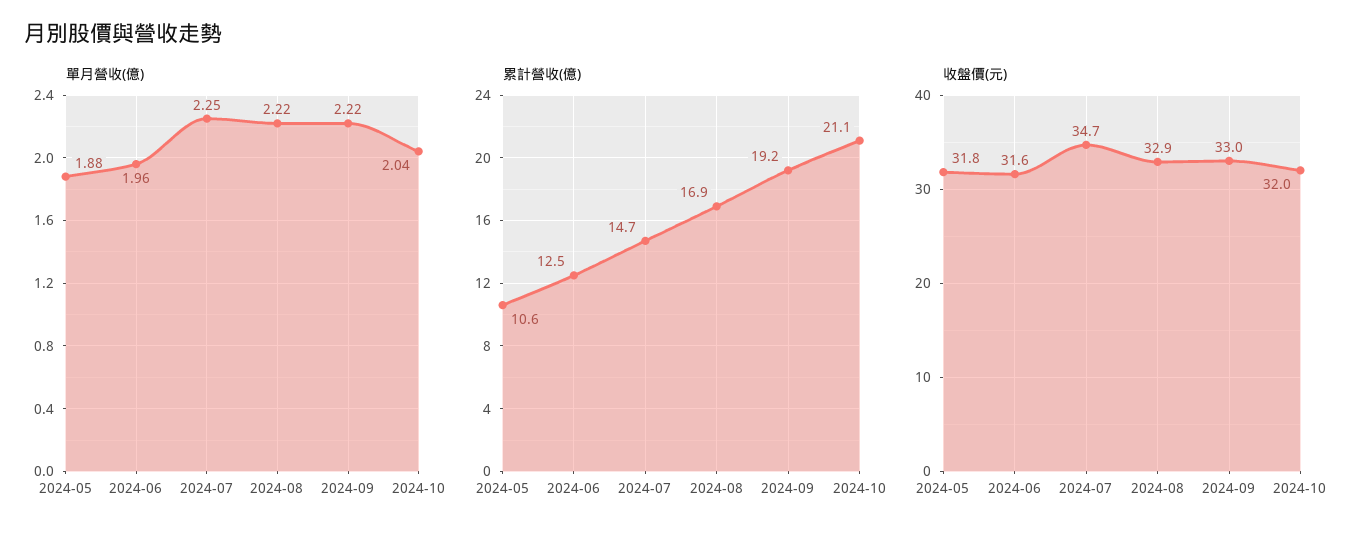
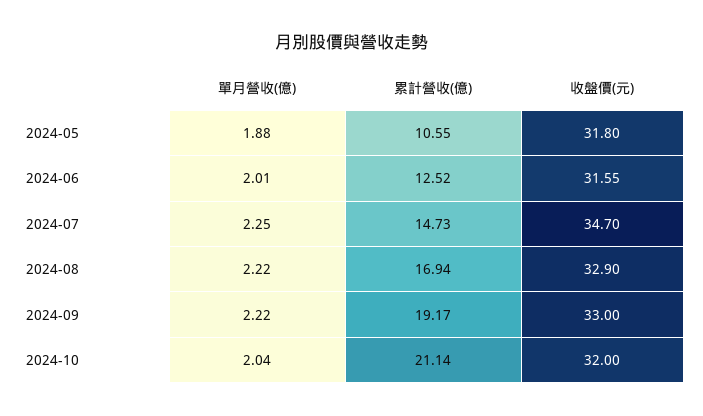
單月營收(億), 2024-06: 1.96 -> 2.01

